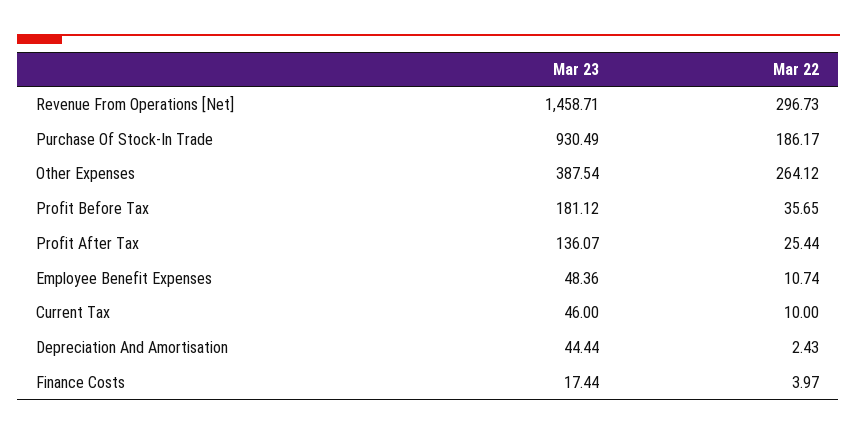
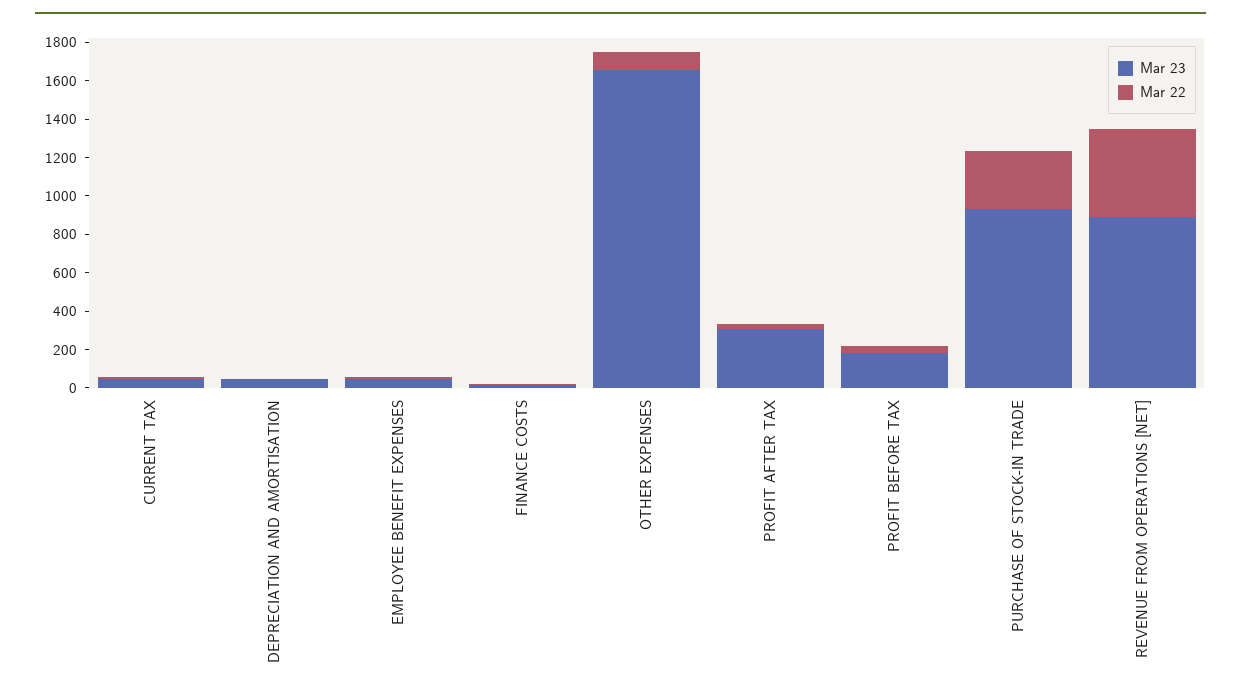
Mar 23, Revenue From Operations [Net]: 1458.71 -> 900
Mar 22, Revenue From Operations [Net]: 296.73 -> 450
Mar 22, Purchase Of Stock-In Trade: 186.17 -> 300
Mar 23, Other Expenses: 387.54 -> 1650
Mar 22, Other Expenses: 264.12 -> 100
Mar 23, Profit After Tax: 136.07 -> 300

